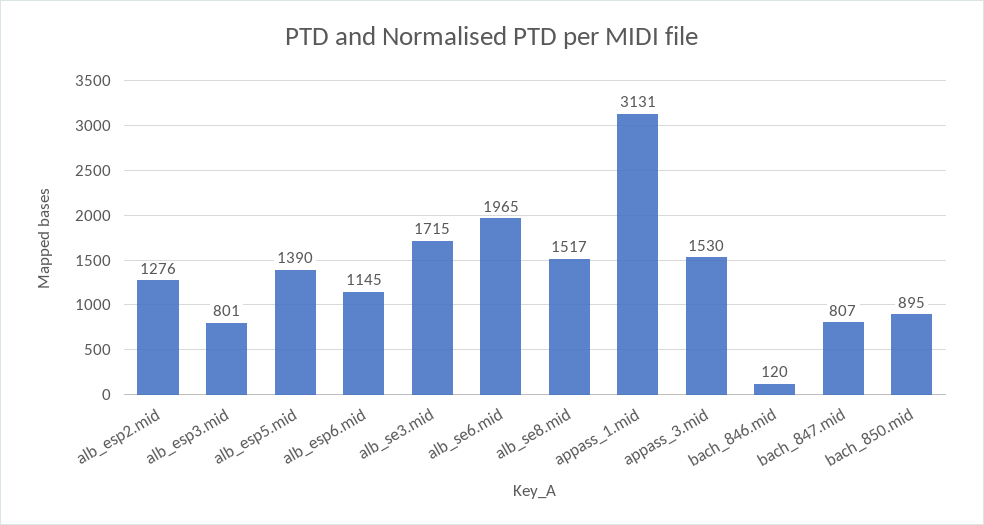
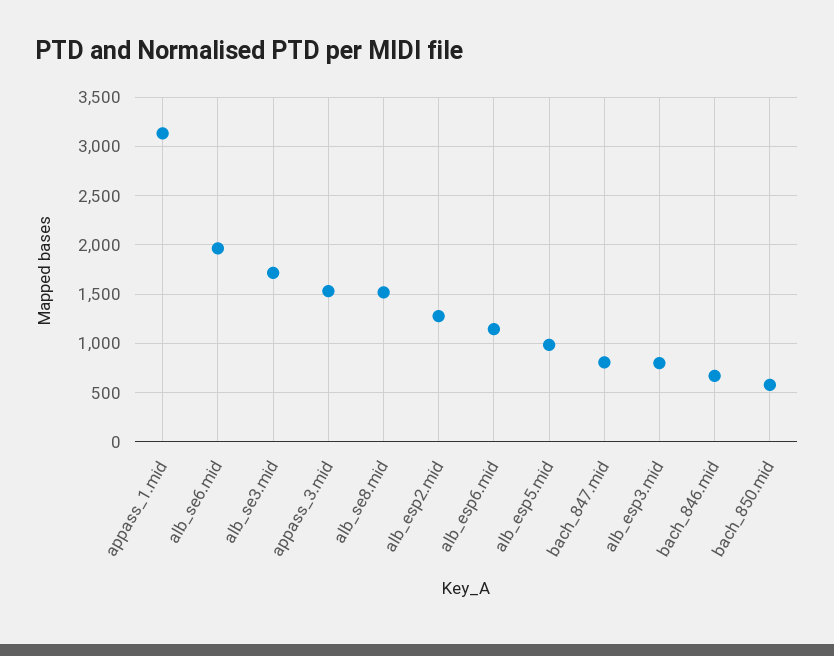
alb_esp5.mid: 1390 -> 1000
bach_846.mid: 120 -> 700
bach_850.mid: 895 -> 600

